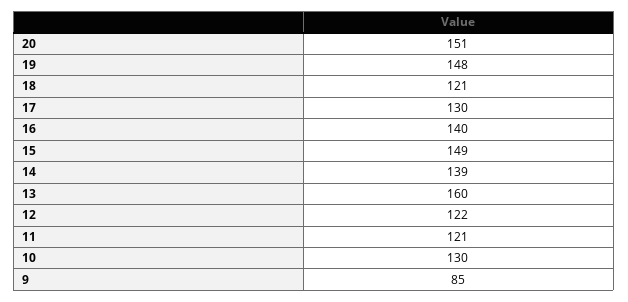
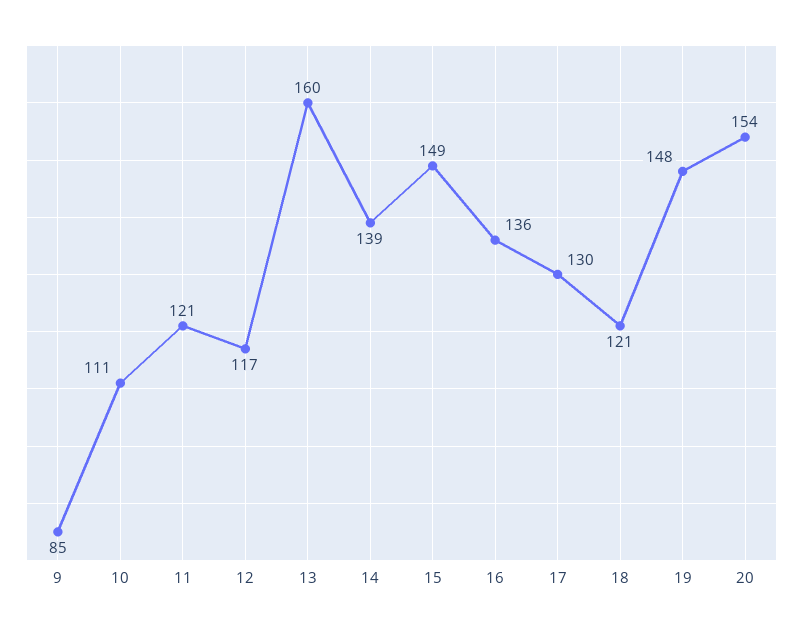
20: 151 -> 154
16: 140 -> 136
12: 122 -> 117
10: 130 -> 111

